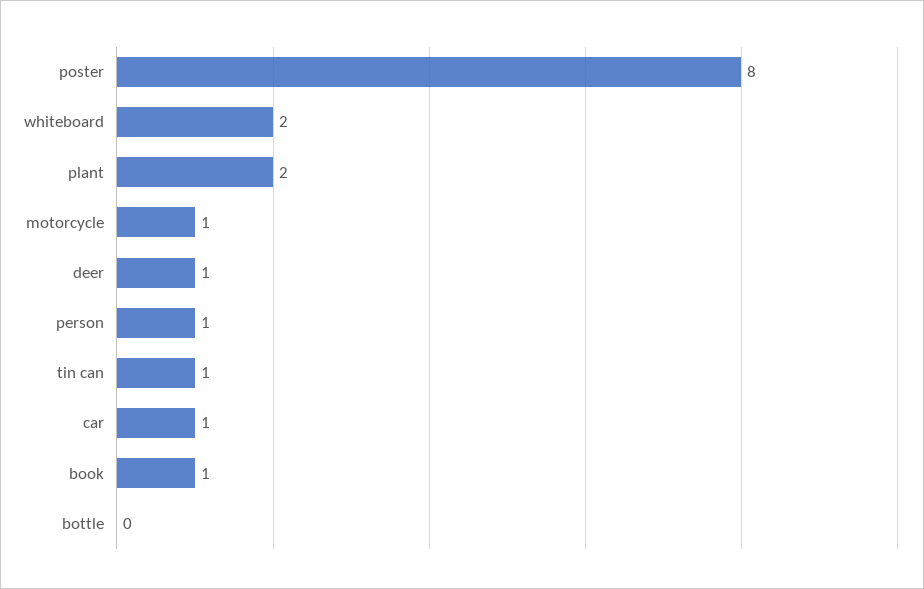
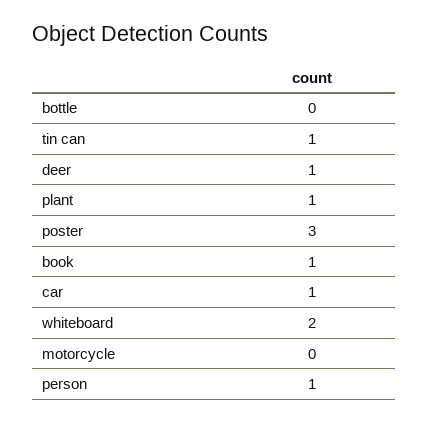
poster: 8 -> 3
plant: 2 -> 1
motorcycle: 1 -> 0

